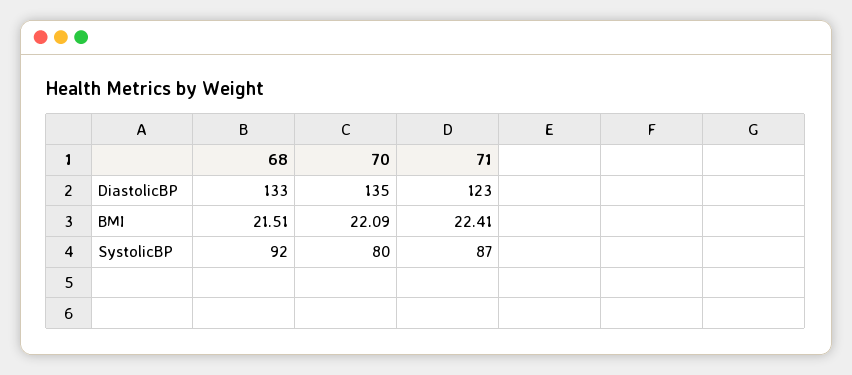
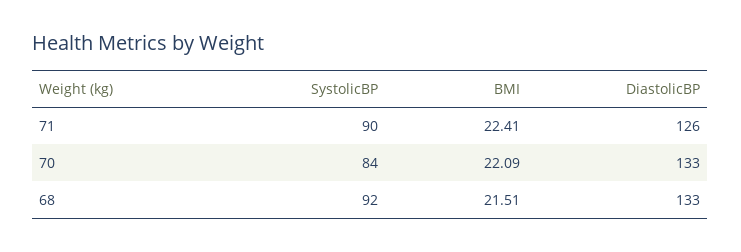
70, DiastolicBP: 135 -> 133
71, DiastolicBP: 123 -> 126
70, SystolicBP: 80 -> 84
71, SystolicBP: 87 -> 90

